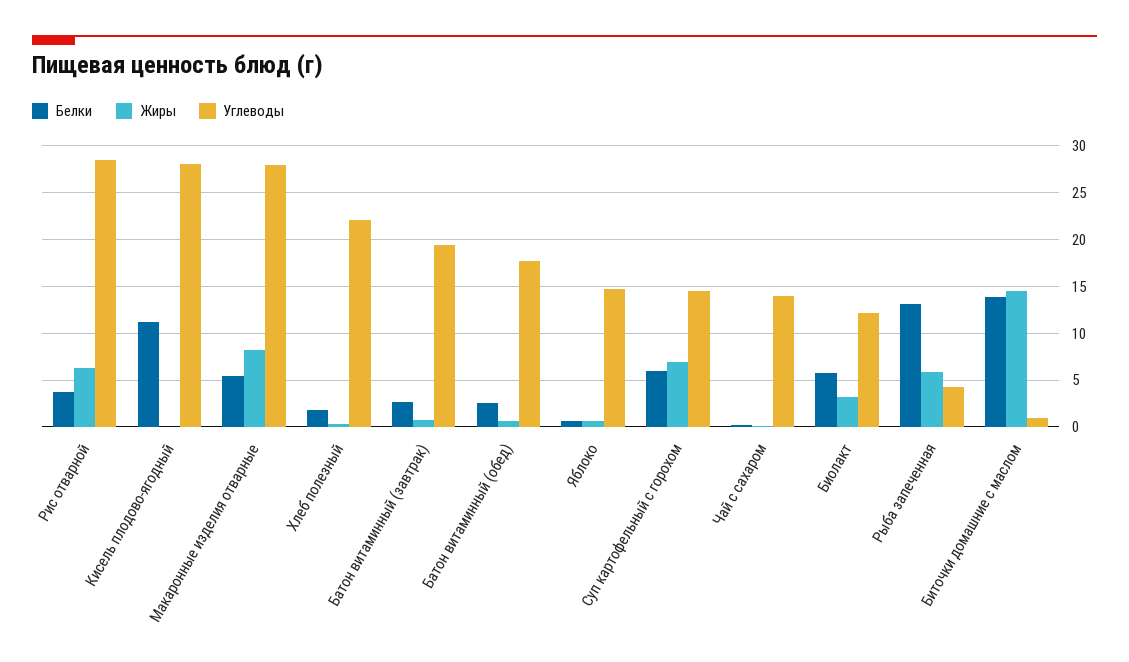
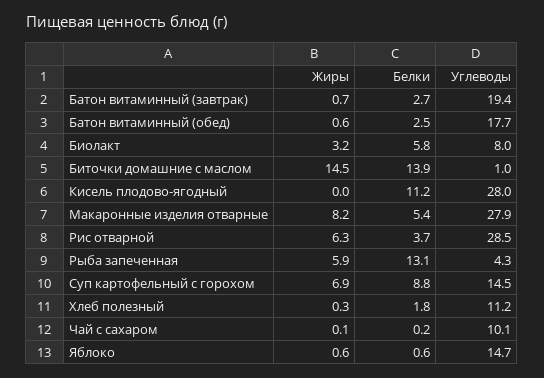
Углеводы, Хлеб полезный: 22 -> 11.2
Белки, Суп картофельный с горохом: 6 -> 8.8
Углеводы, Чай с сахаром: 14 -> 10.1
Углеводы, Биолакт: 12 -> 8

